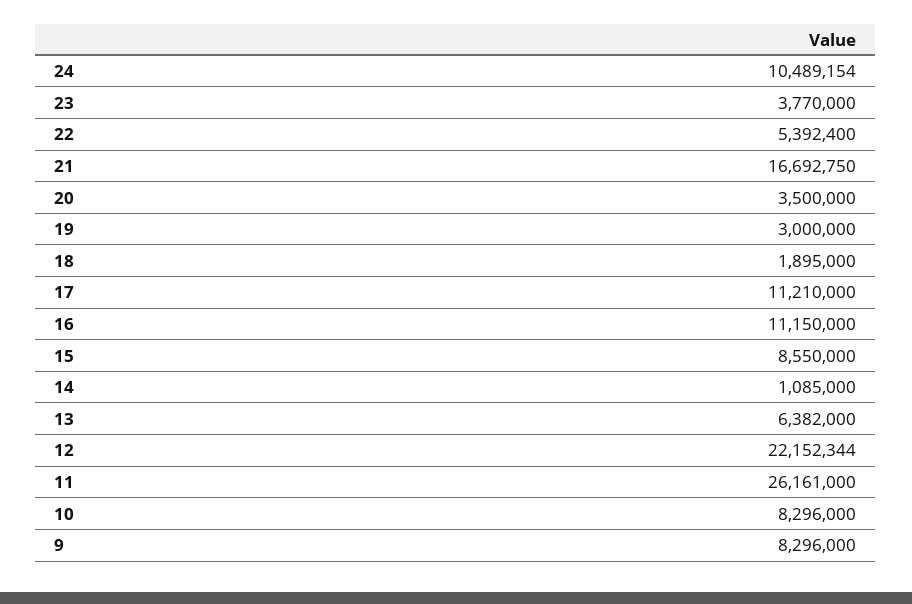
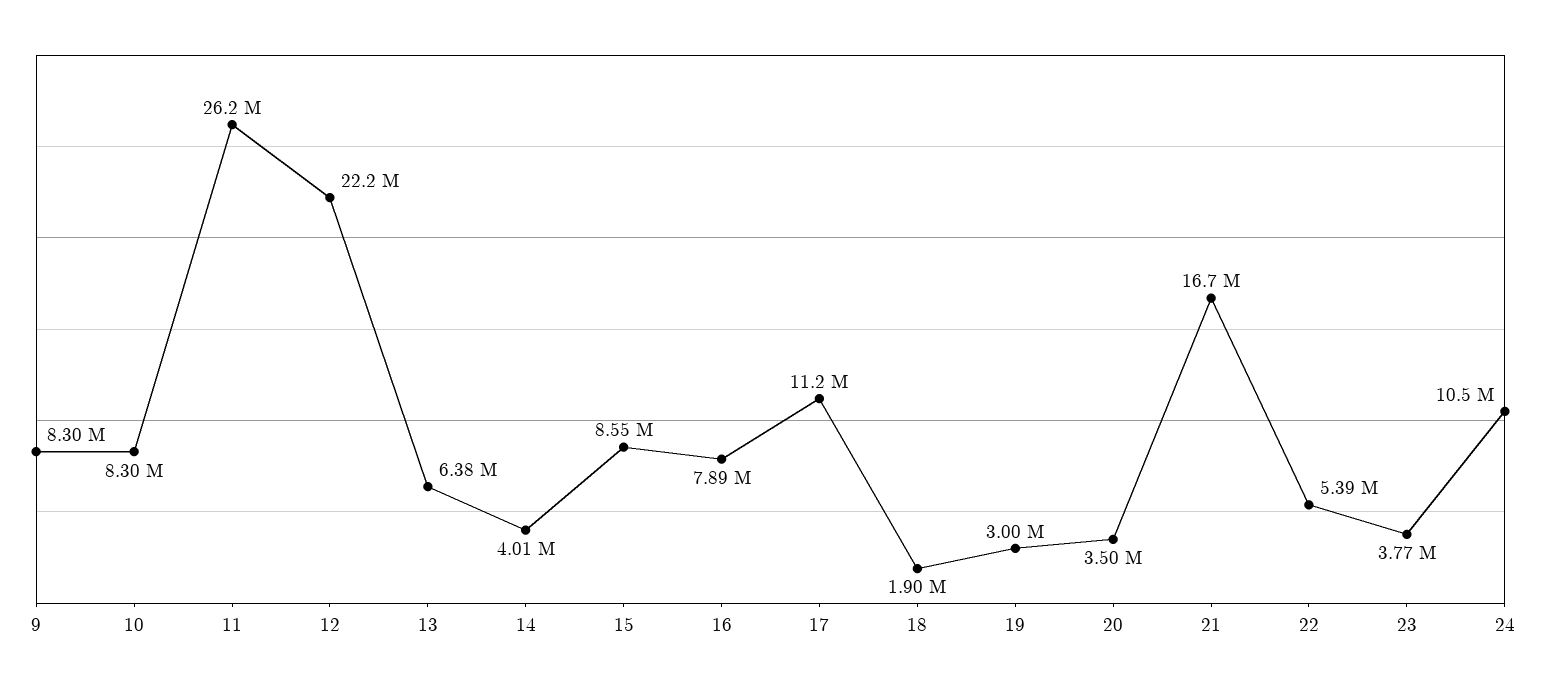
16: 11150000 -> 7890000
14: 1085000 -> 4010000

